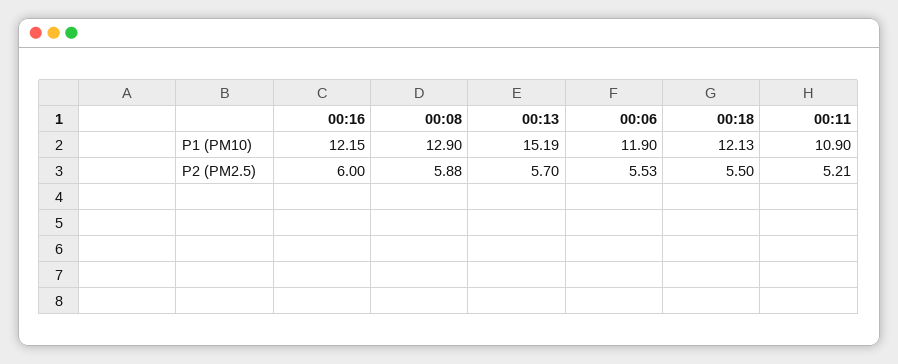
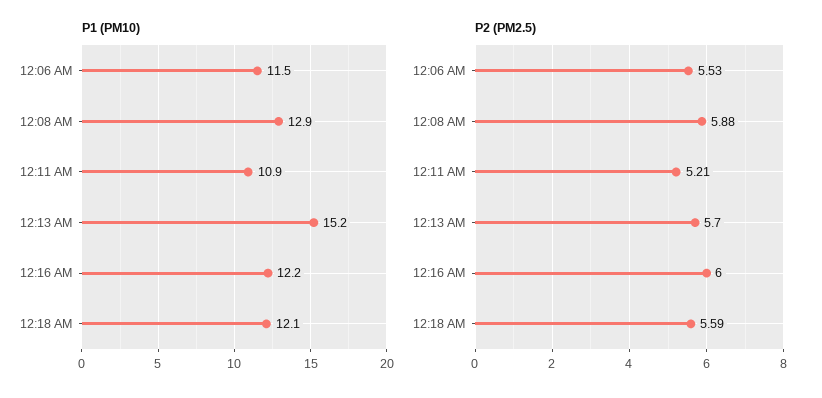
P1 (PM10), 00:06: 11.9 -> 11.5
P2 (PM2.5), 00:18: 5.5 -> 5.59

